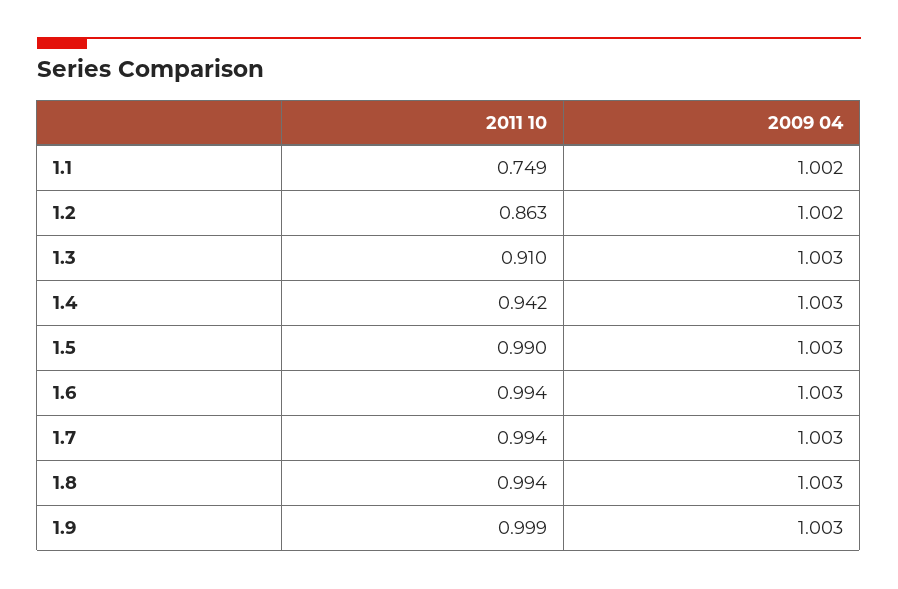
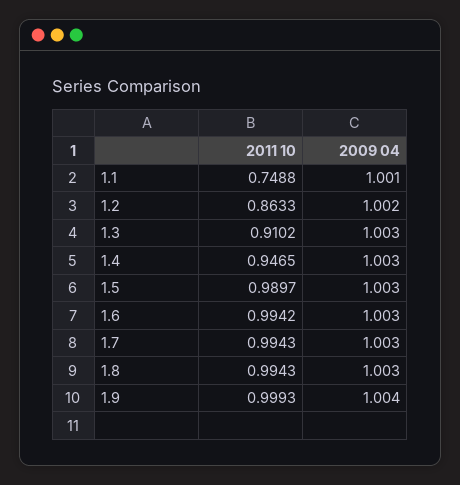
2009 04, 1.1: 1.002 -> 1.001
2011 10, 1.4: 0.942 -> 0.9465
2009 04, 1.9: 1.003 -> 1.004

